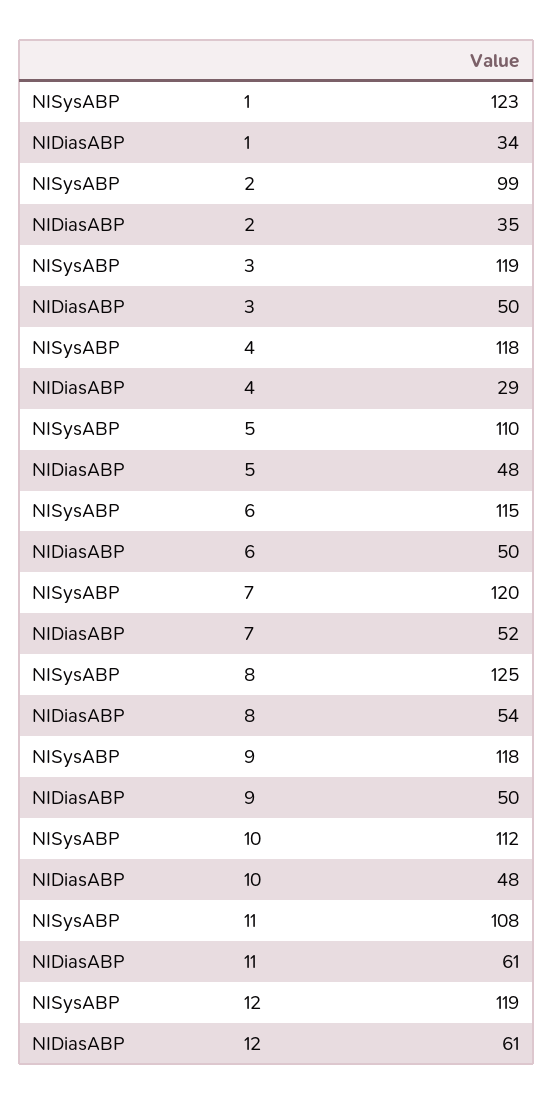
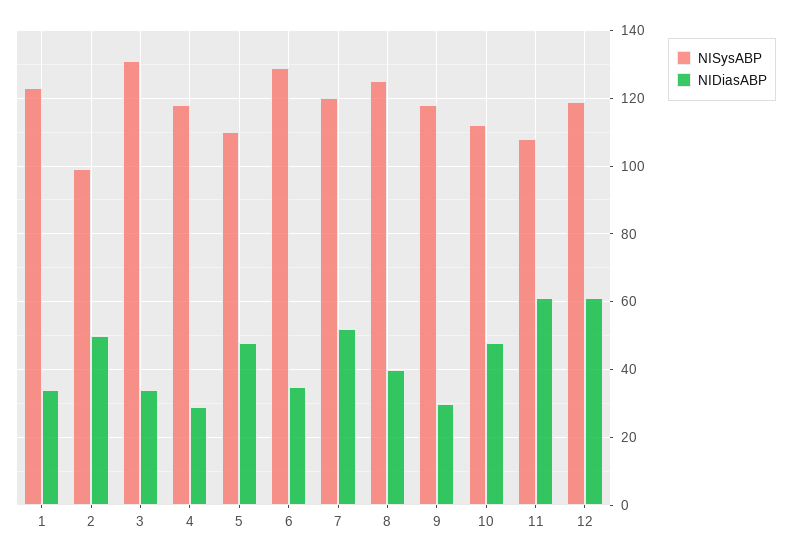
NIDiasABP, 2: 35 -> 50
NISysABP, 3: 119 -> 130
NIDiasABP, 3: 50 -> 35
NISysABP, 6: 115 -> 130
NIDiasABP, 6: 50 -> 35
NIDiasABP, 8: 54 -> 40
NIDiasABP, 9: 50 -> 30

